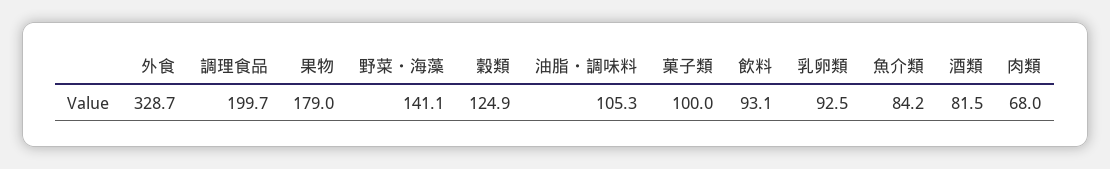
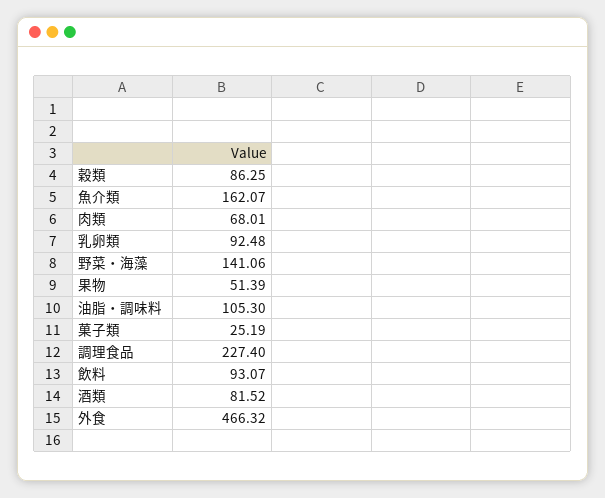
外食: 328.7 -> 466.32
調理食品: 199.7 -> 227.4
果物: 179 -> 51.39
穀類: 124.9 -> 86.25
菓子類: 100 -> 25.19
魚介類: 84.2 -> 162.07

